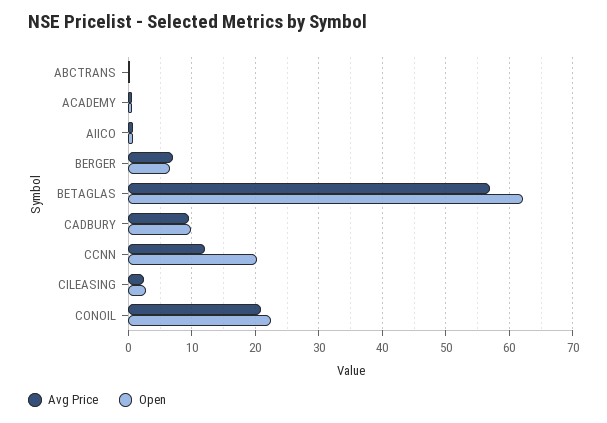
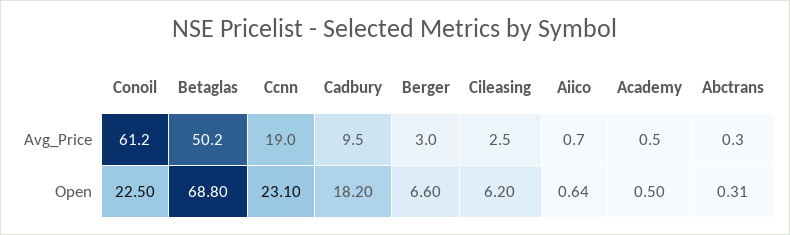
Avg Price, BERGER: 7 -> 3
Avg Price, BETAGLAS: 57 -> 50.2
Open, BETAGLAS: 62 -> 68.8
Open, CADBURY: 10 -> 18.2
Avg Price, CCNN: 12 -> 19
Open, CCNN: 20 -> 23.1
Open, CILEASING: 3 -> 6.2
Avg Price, CONOIL: 21 -> 61.2

